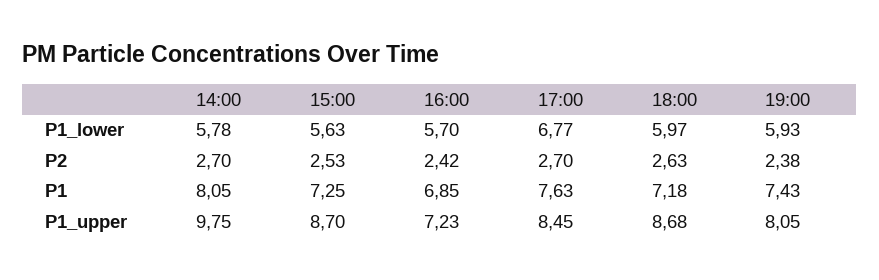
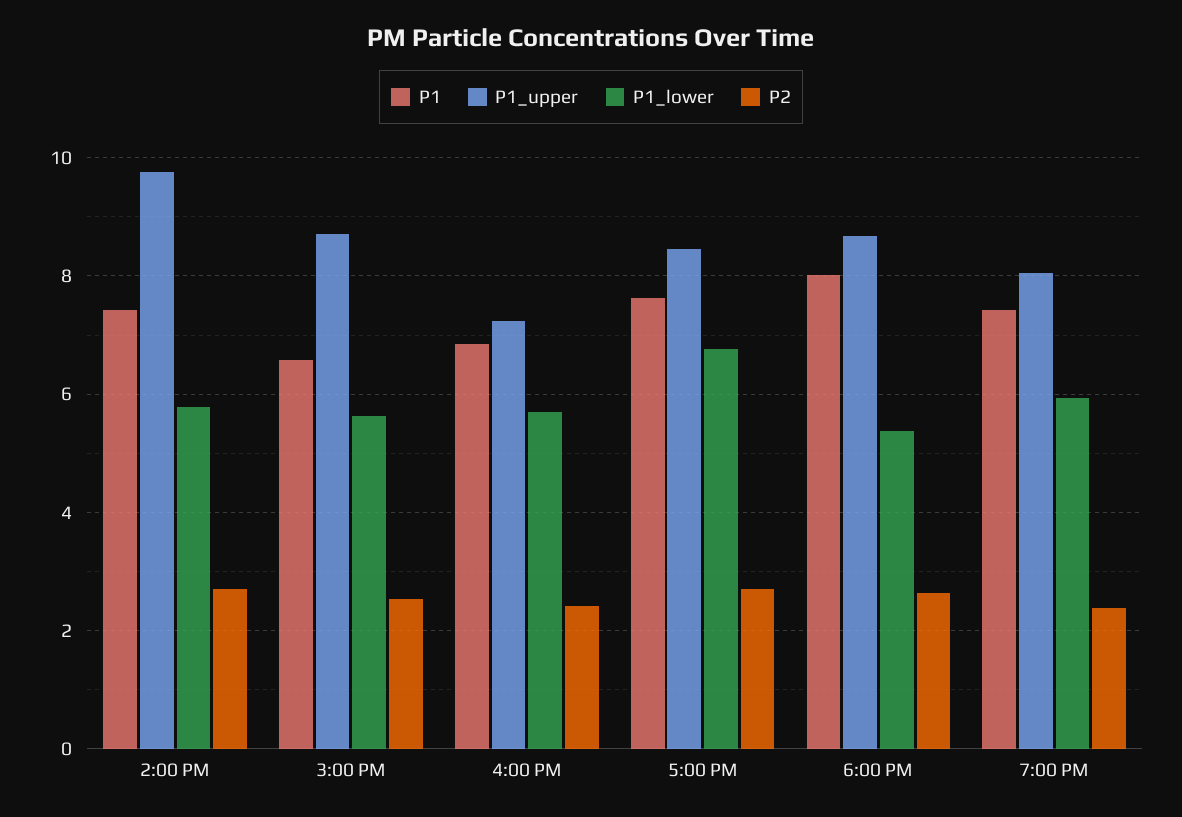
P1_lower, 18:00: 5.97 -> 5.4
P1, 14:00: 8.05 -> 7.4
P1, 15:00: 7.25 -> 6.6
P1, 18:00: 7.18 -> 8

